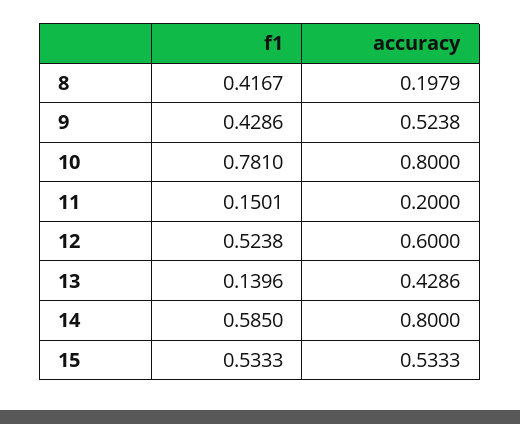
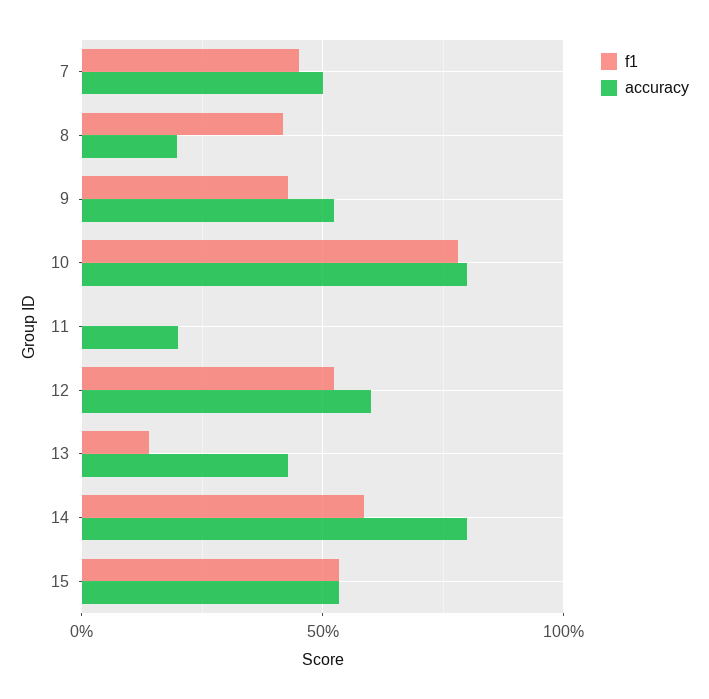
f1, 11: 0.1501 -> 0
f1, 7: none -> 0.45
accuracy, 7: none -> 0.5

